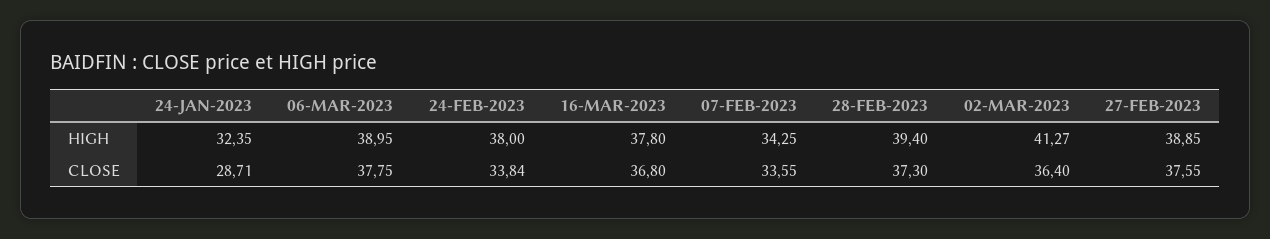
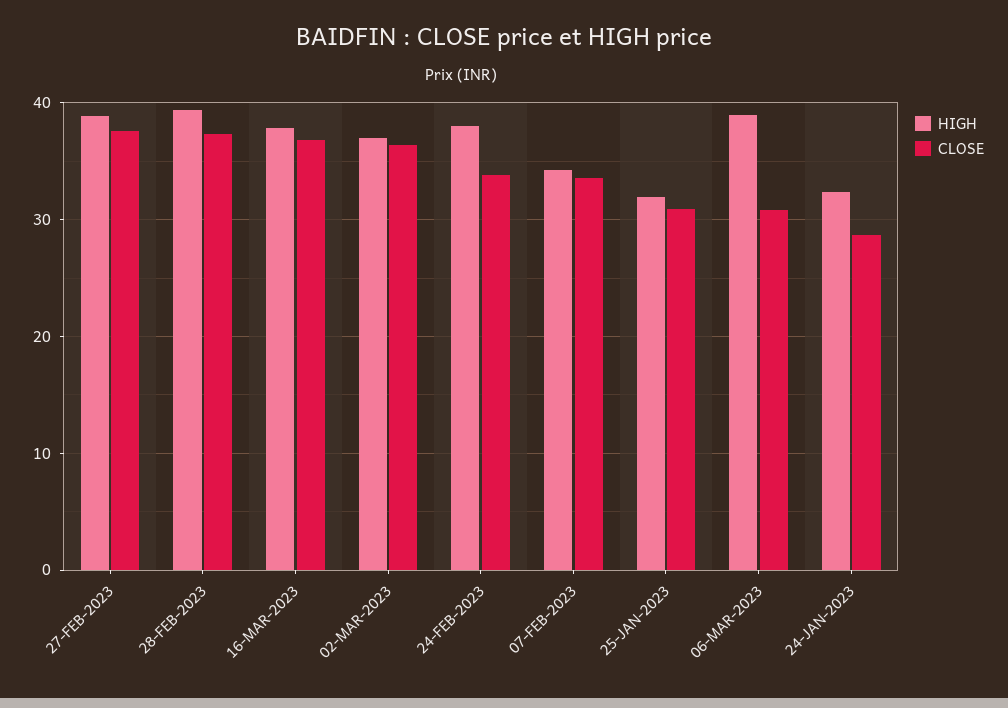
HIGH, 02-MAR-2023: 41.27 -> 37
CLOSE, 06-MAR-2023: 37.75 -> 31
HIGH, 25-JAN-2023: none -> 32
CLOSE, 25-JAN-2023: none -> 31

